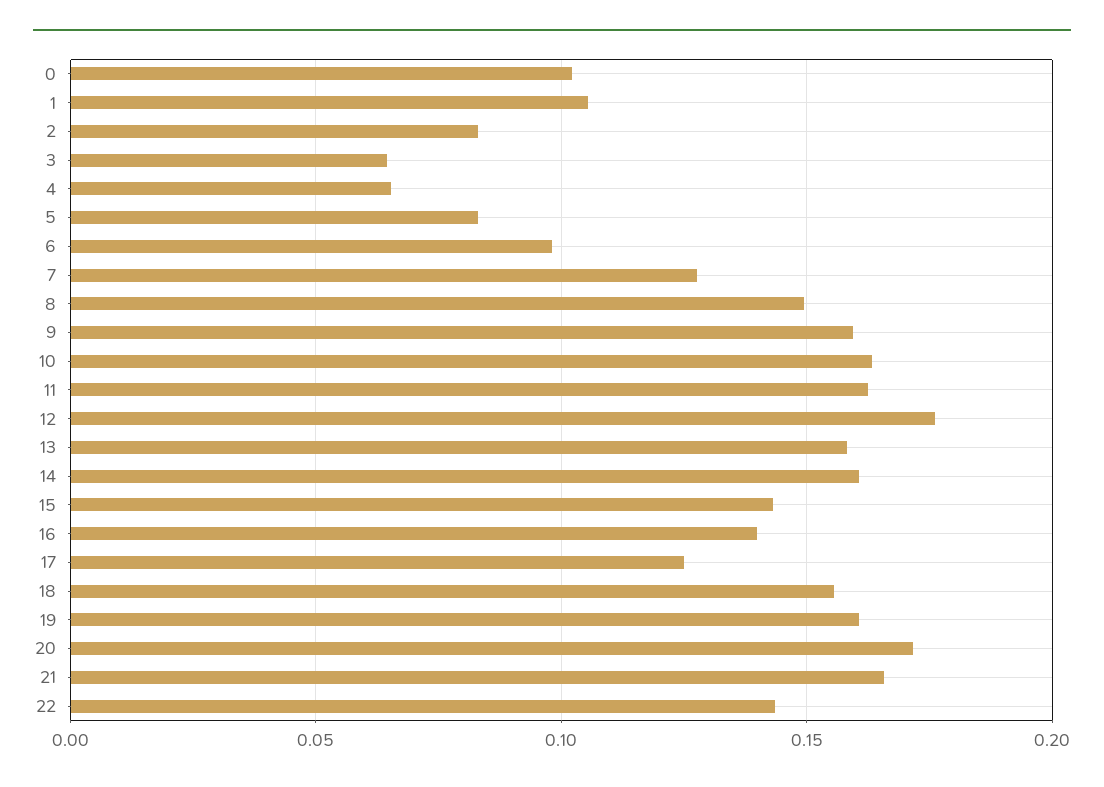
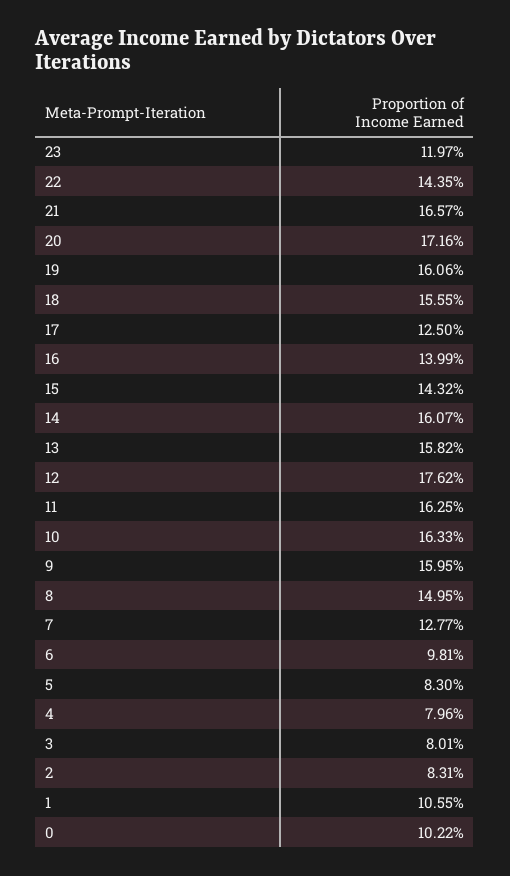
3: 0.065 -> 0.0801
4: 0.065 -> 0.0796
23: none -> 0.1197

